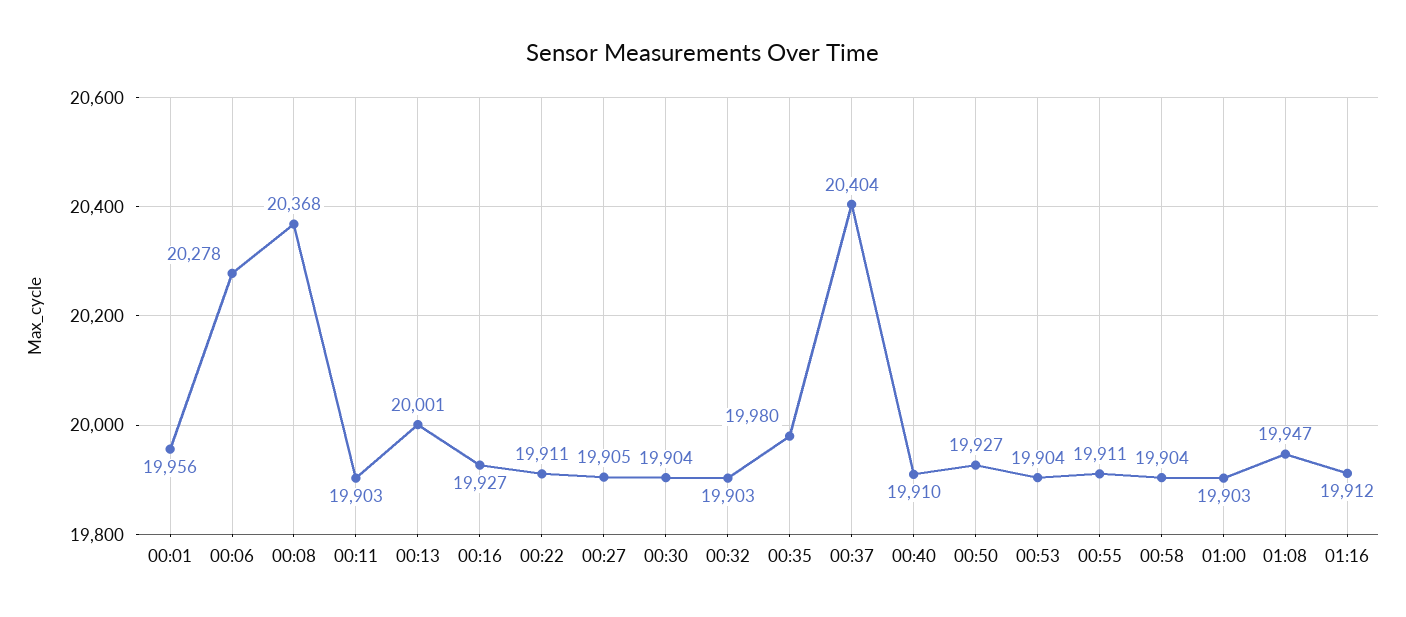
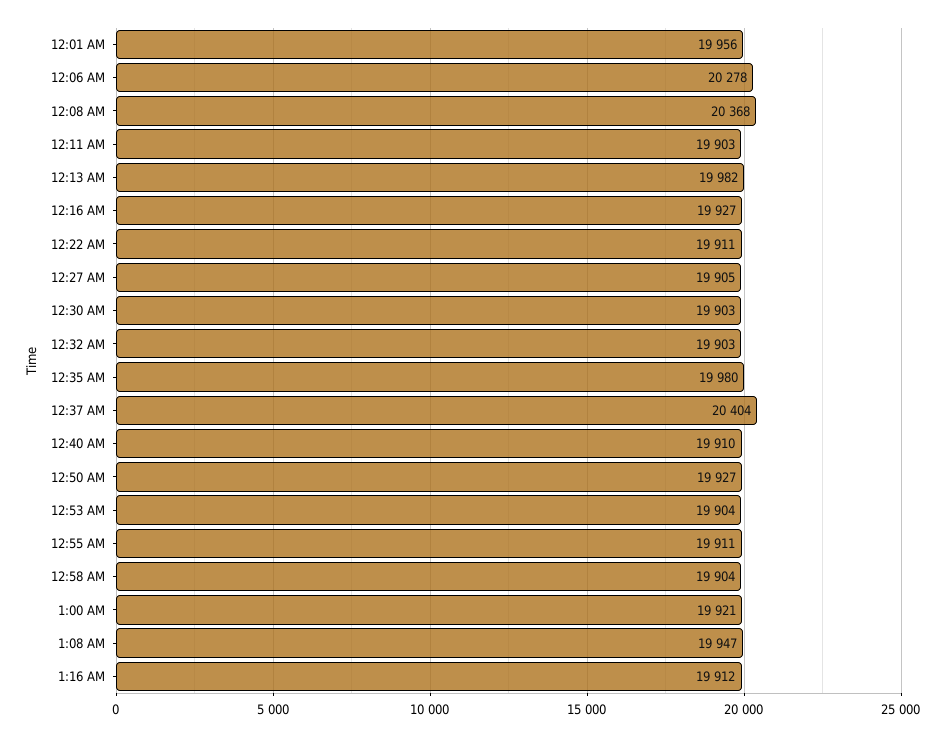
00:13: 20001 -> 19982
00:30: 19904 -> 19903
01:00: 19903 -> 19921

